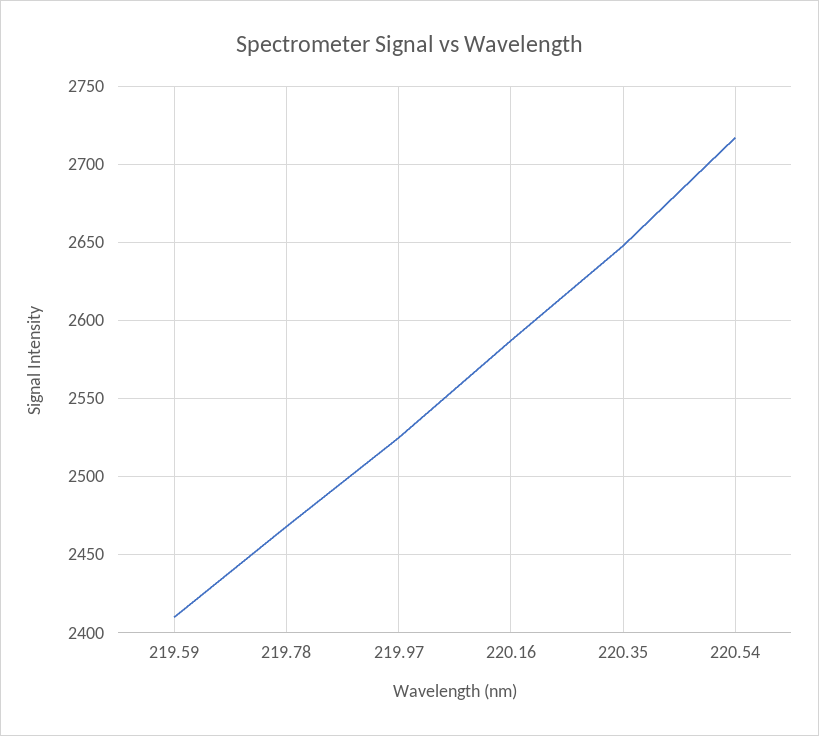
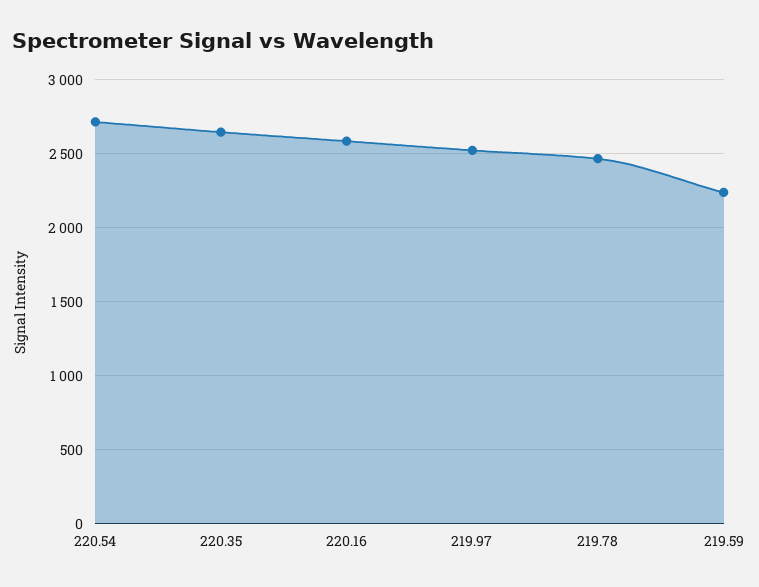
219.59: 2410 -> 2250

